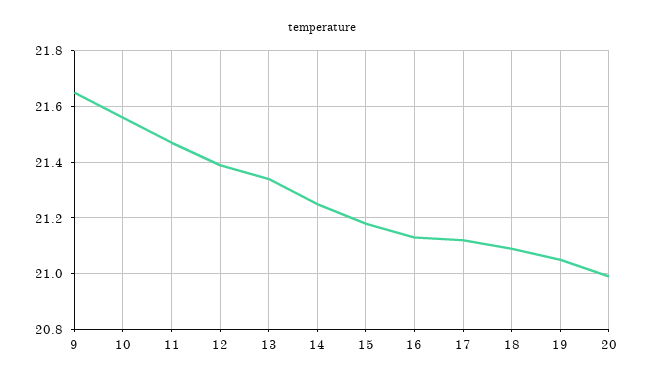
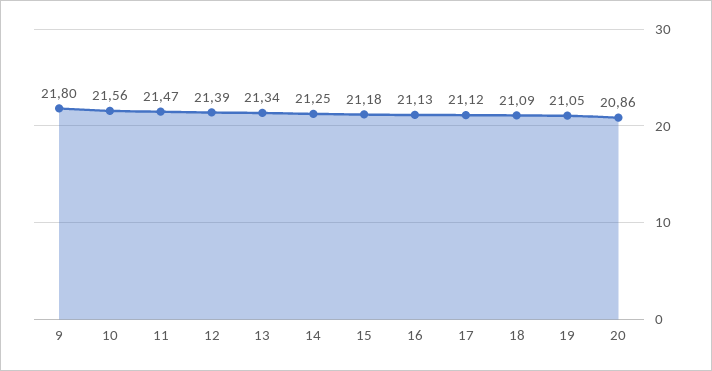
9: 21.65 -> 21.8
20: 21 -> 20.86

